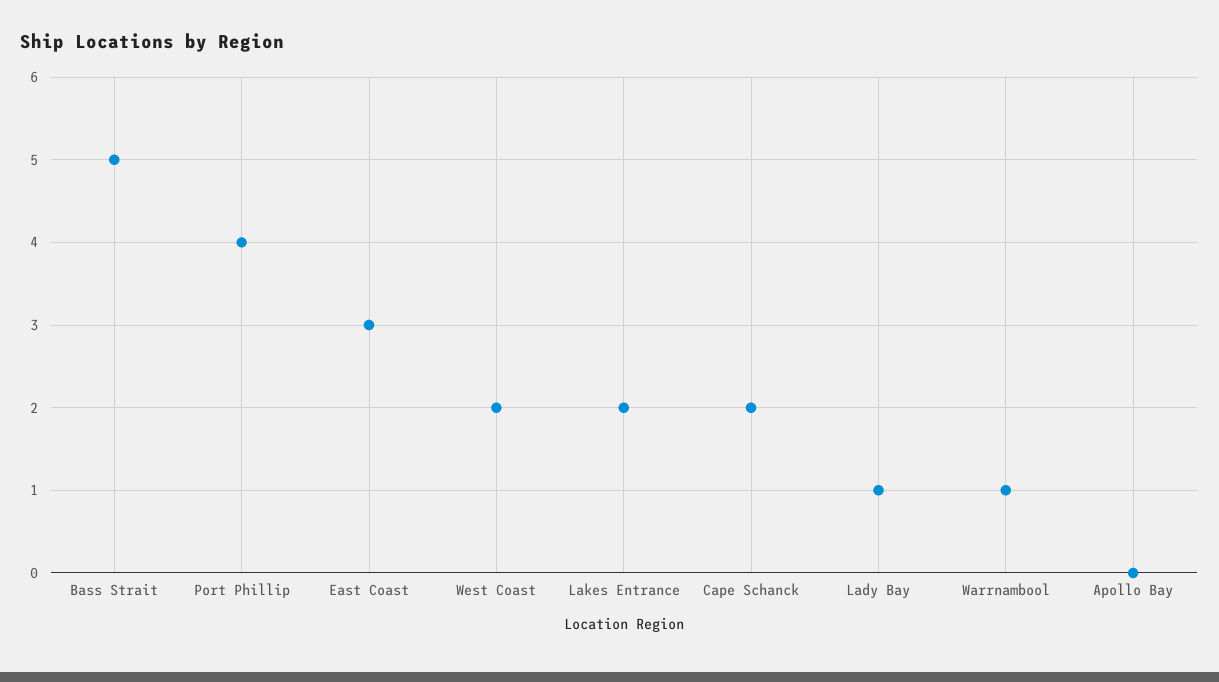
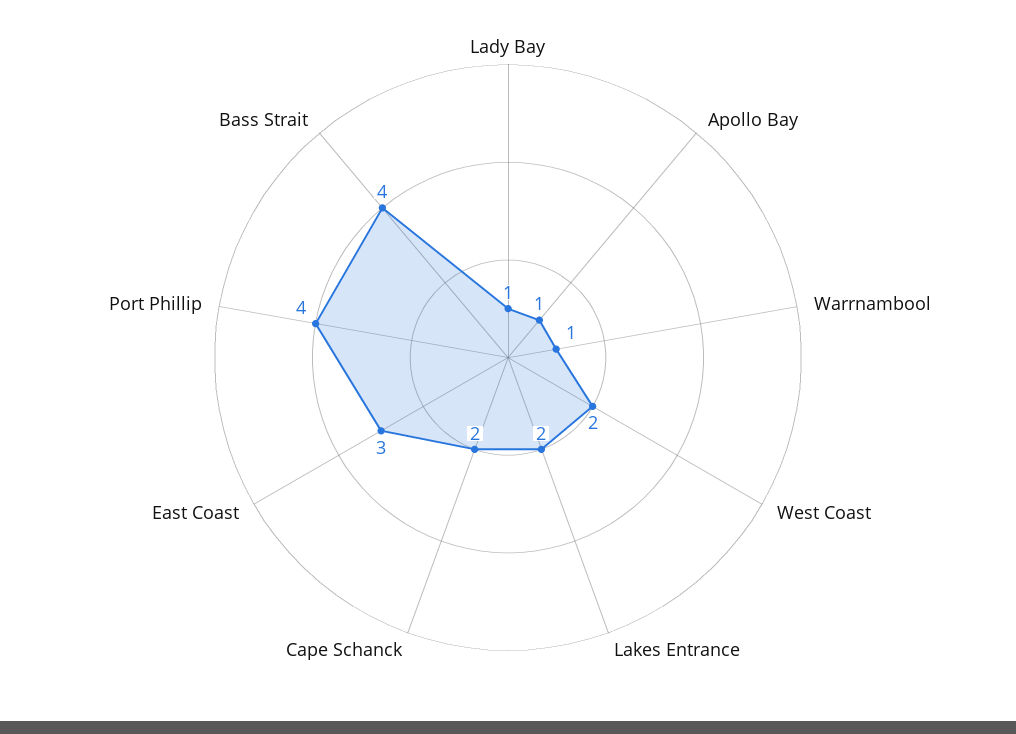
Bass Strait: 5 -> 4
Apollo Bay: 0 -> 1

